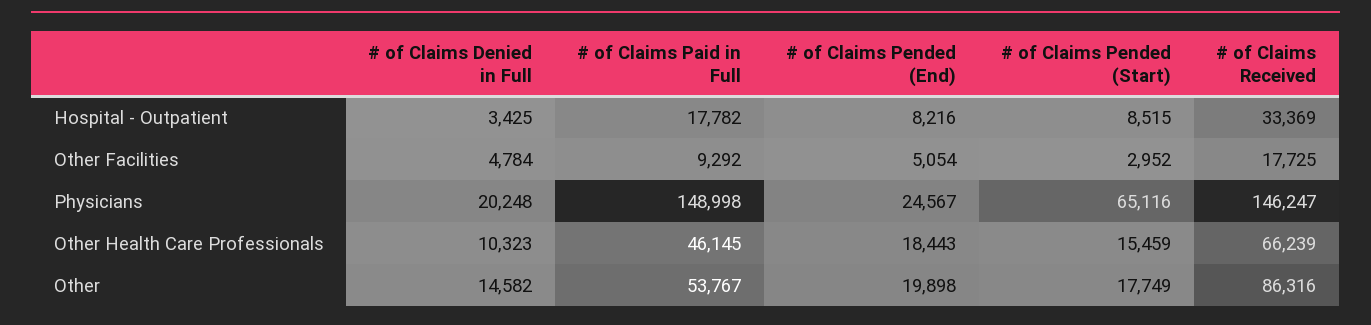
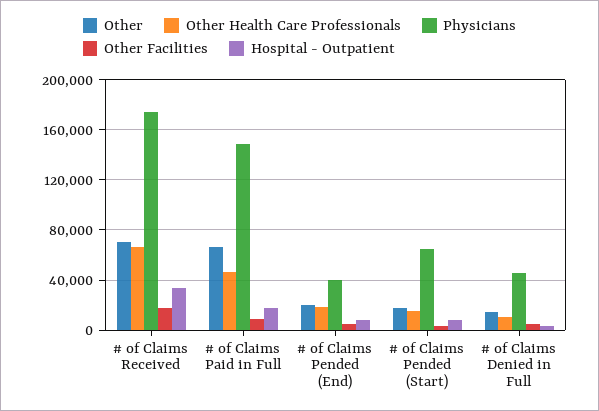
Physicians, # of Claims Denied in Full: 20248 -> 45000
Physicians, # of Claims Pended (End): 24567 -> 40000
Physicians, # of Claims Received: 146247 -> 175000
Other, # of Claims Paid in Full: 53767 -> 65000
Other, # of Claims Received: 86316 -> 70000

